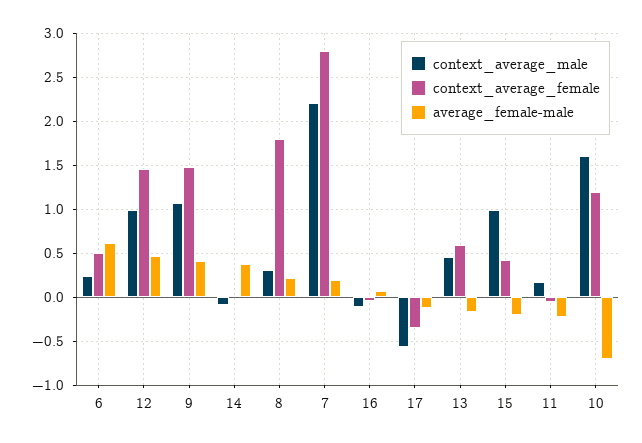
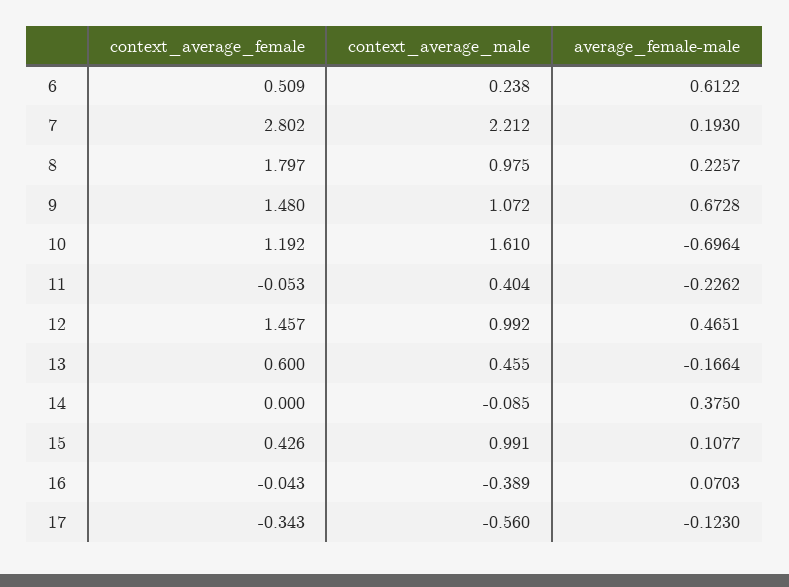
average_female-male, 9: 0.4 -> 0.6728
context_average_male, 8: 0.3 -> 0.975
context_average_male, 16: -0.1 -> -0.389
average_female-male, 15: -0.2 -> 0.1077
context_average_male, 11: 0.2 -> 0.404

